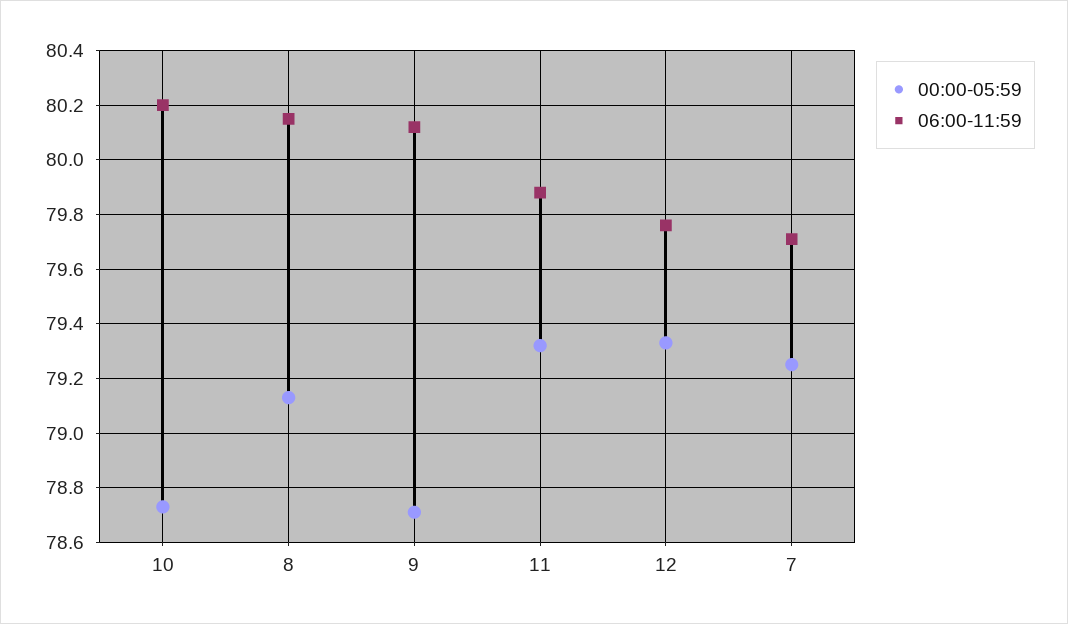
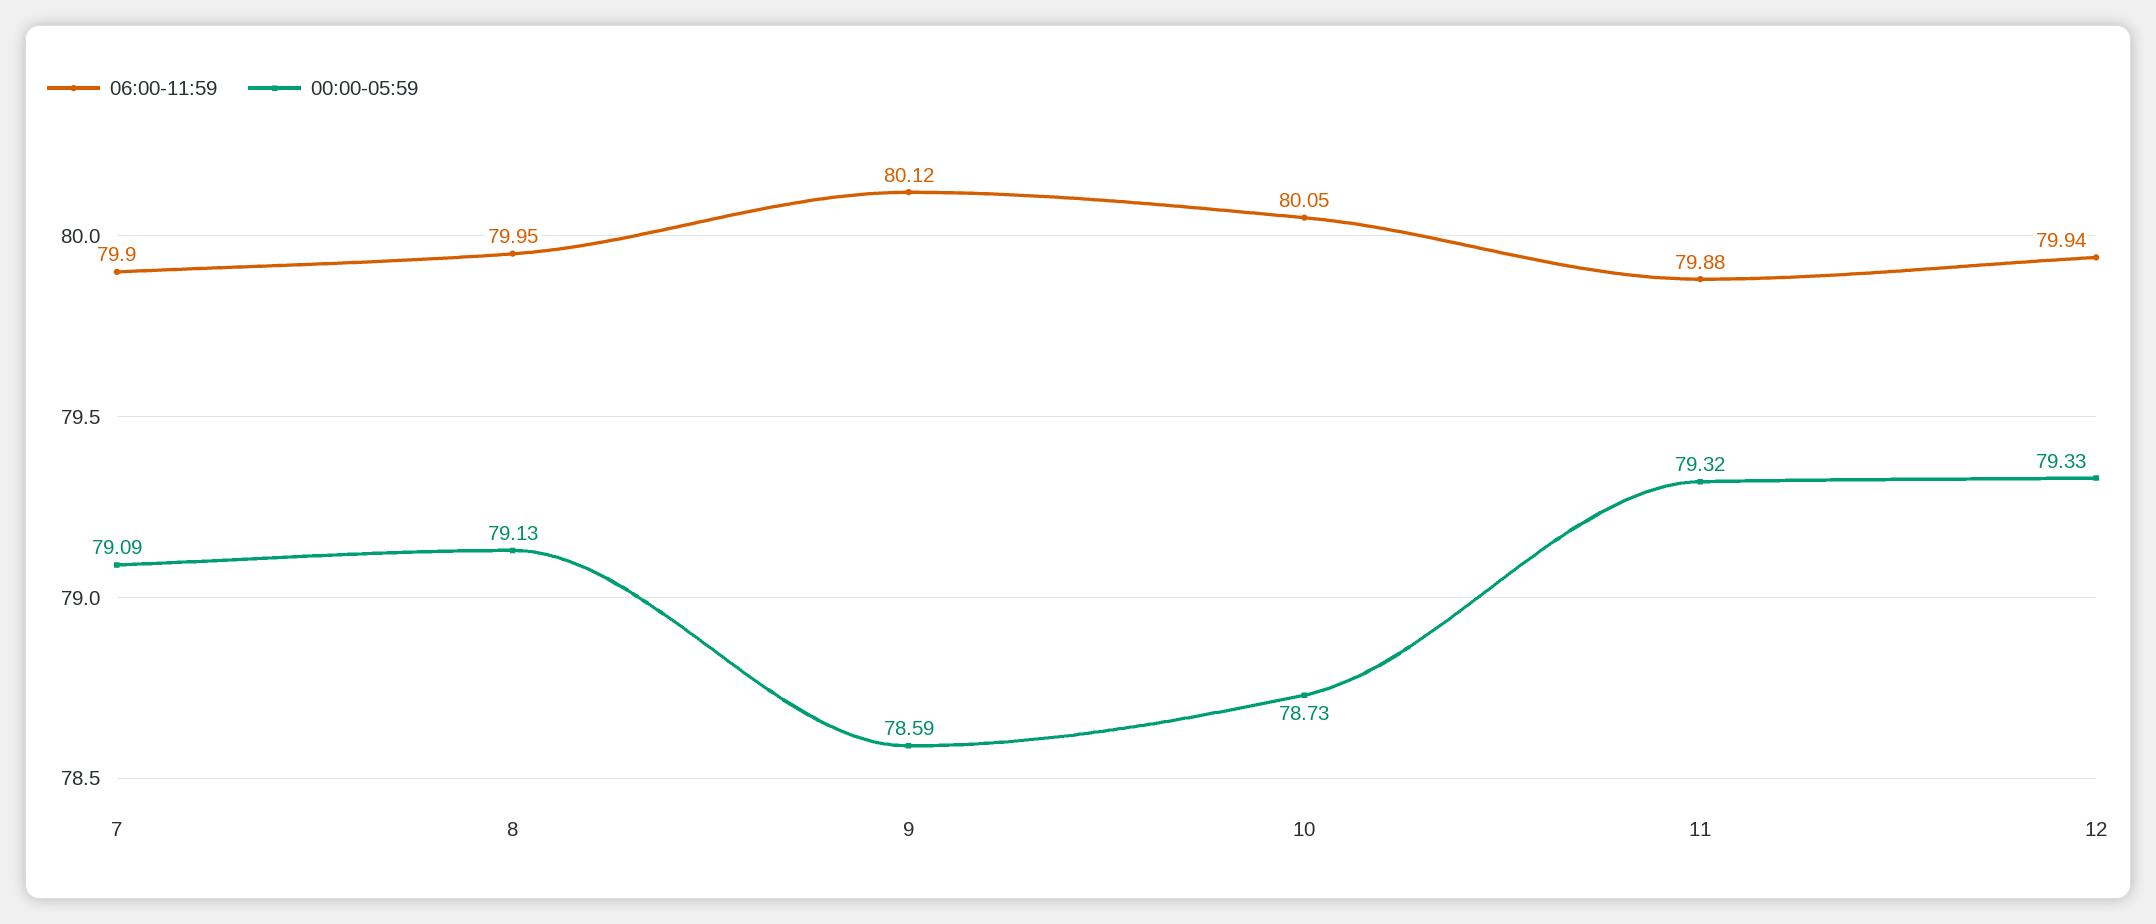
06:00-11:59, 10: 80.2 -> 80.05
06:00-11:59, 8: 80.15 -> 79.95
00:00-05:59, 9: 78.7 -> 78.59
06:00-11:59, 12: 79.75 -> 79.94
00:00-05:59, 7: 79.25 -> 79.09
06:00-11:59, 7: 79.7 -> 79.9

